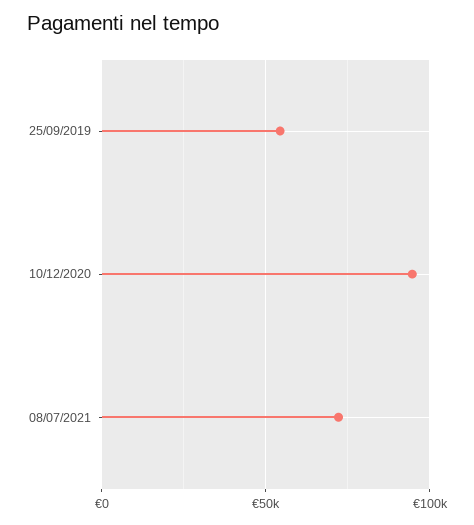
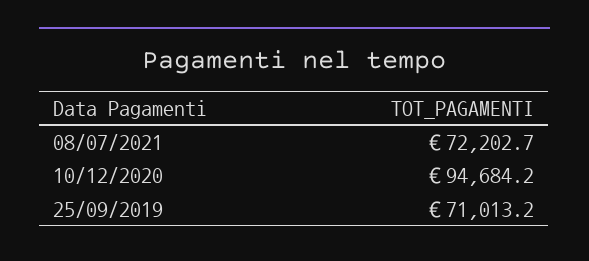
25/09/2019: 55000 -> 71013.2

